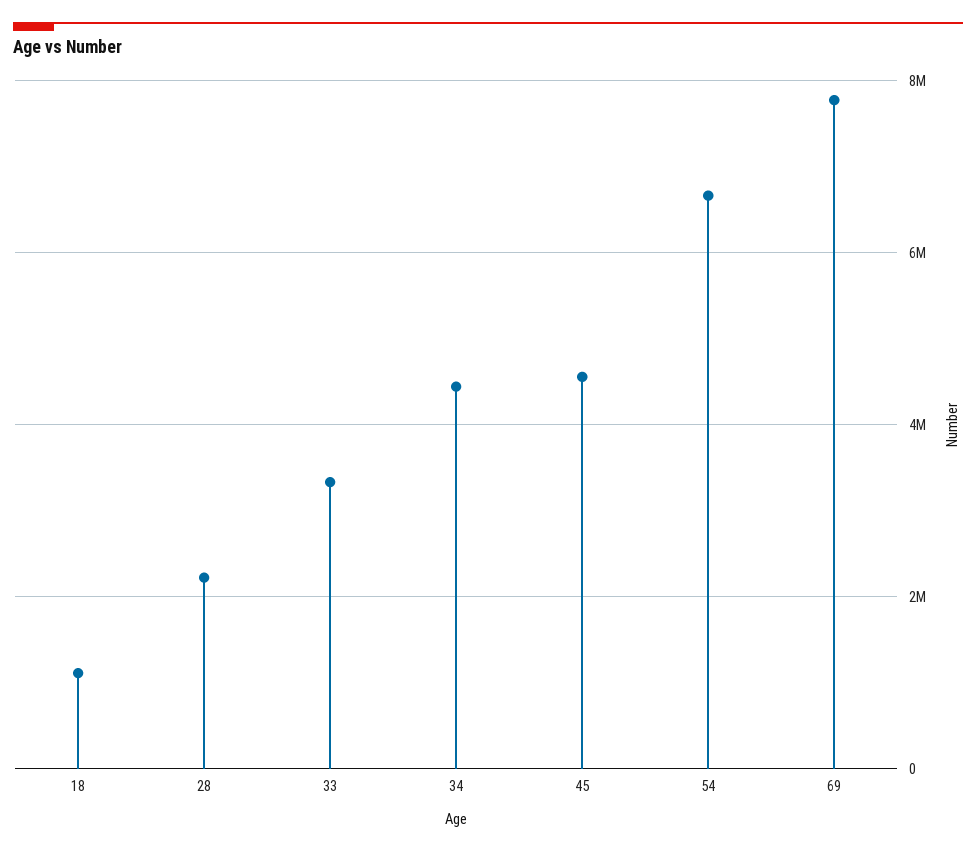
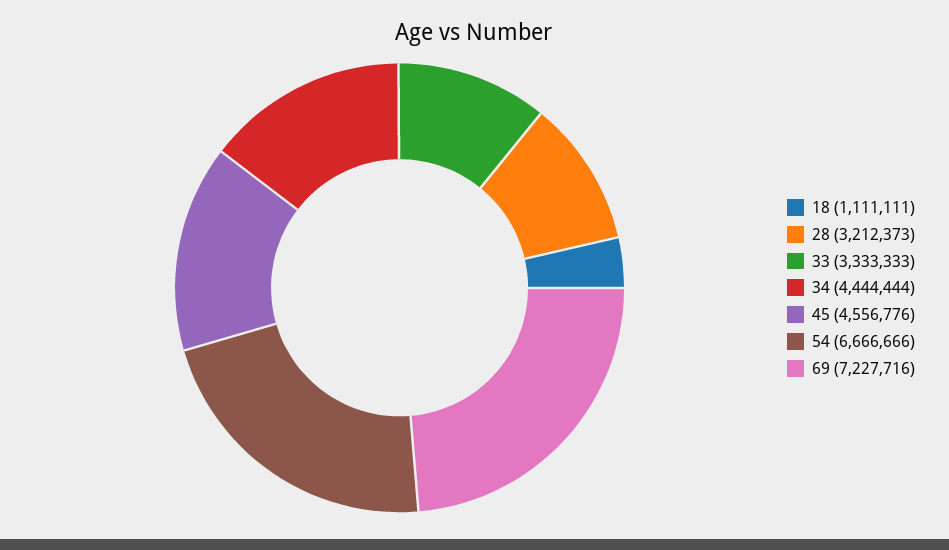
28: 2200000 -> 3212373
69: 7800000 -> 7227716

